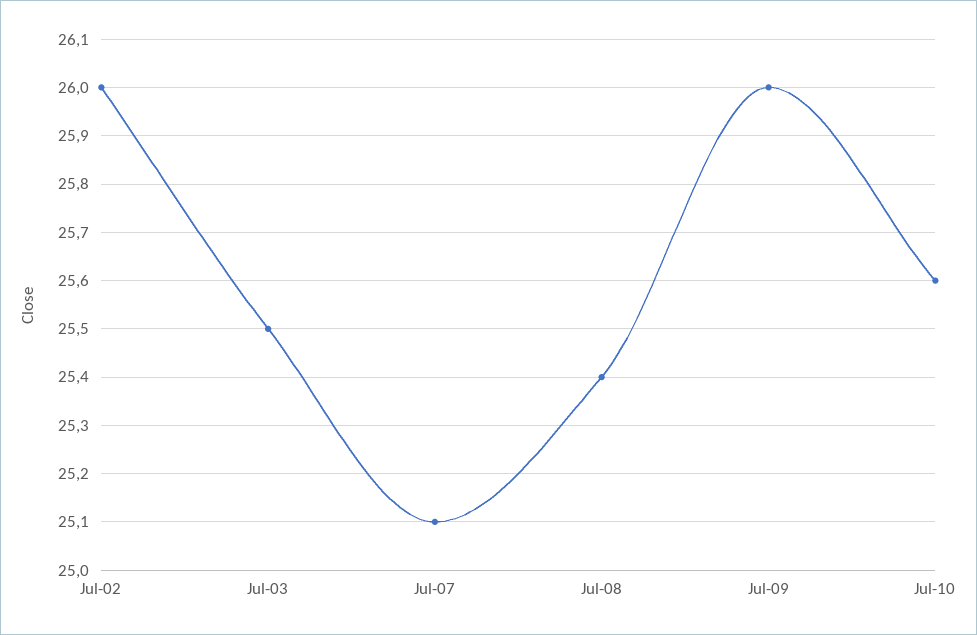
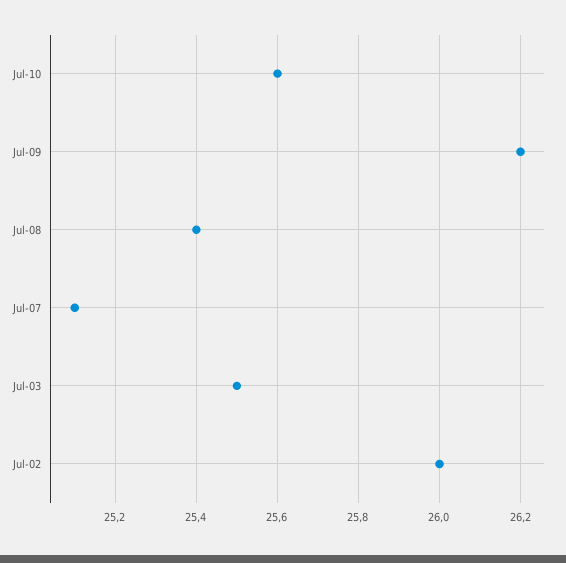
Jul-09: 26 -> 26.2

